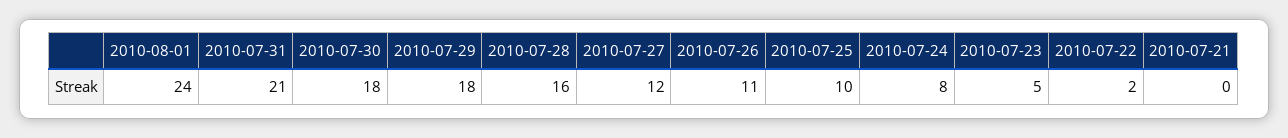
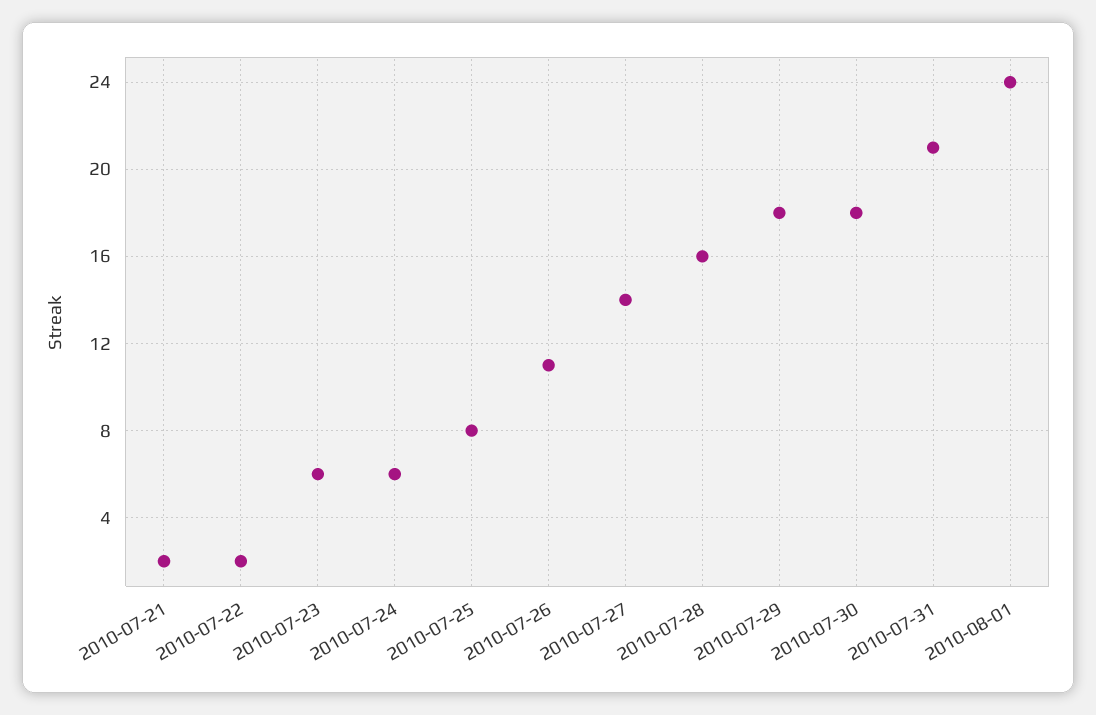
2010-07-27: 12 -> 14
2010-07-25: 10 -> 8
2010-07-24: 8 -> 6
2010-07-23: 5 -> 6
2010-07-21: 0 -> 2

